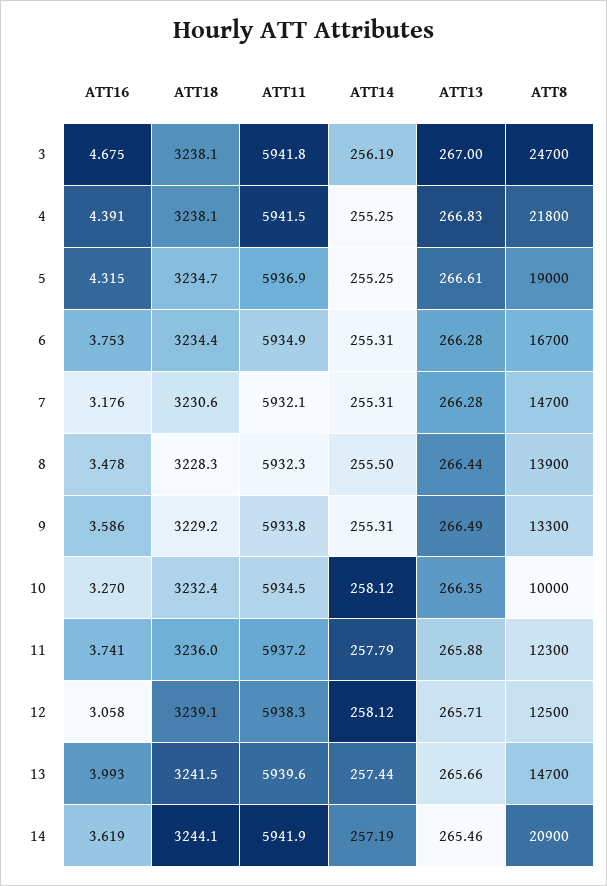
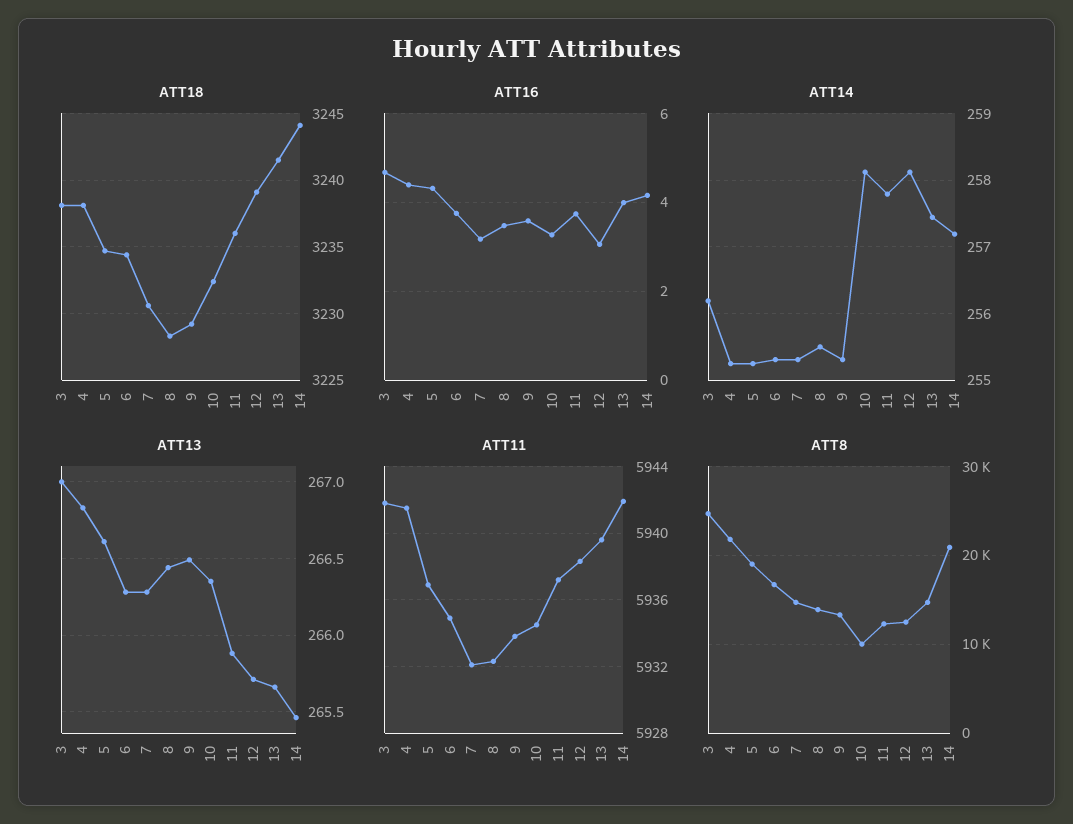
ATT16, 14: 3.619 -> 4.2

